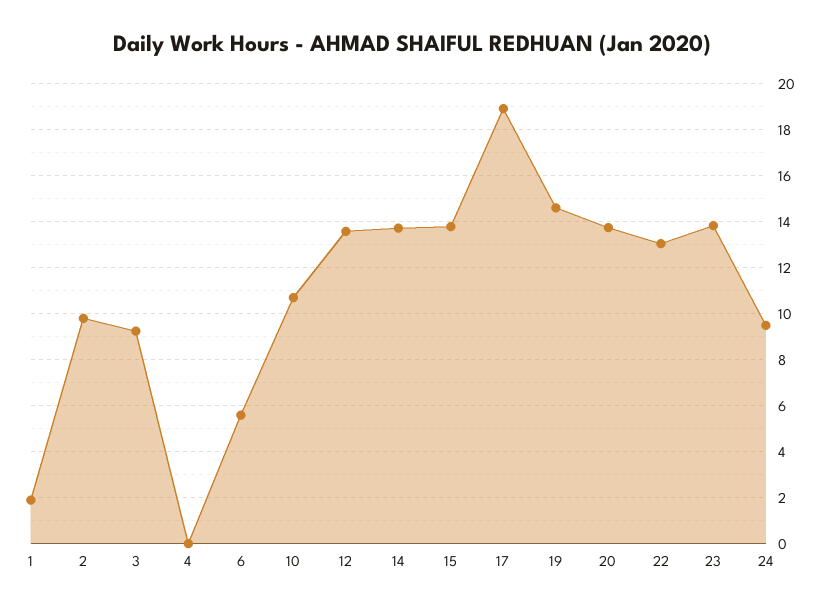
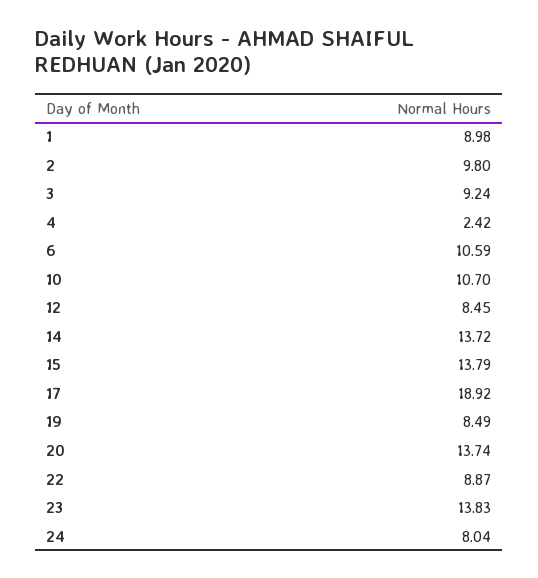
1: 2 -> 8.98
4: 0 -> 2.42
6: 5.5 -> 10.59
12: 13.5 -> 8.45
19: 14.5 -> 8.49
22: 13 -> 8.87
24: 9.5 -> 8.04

